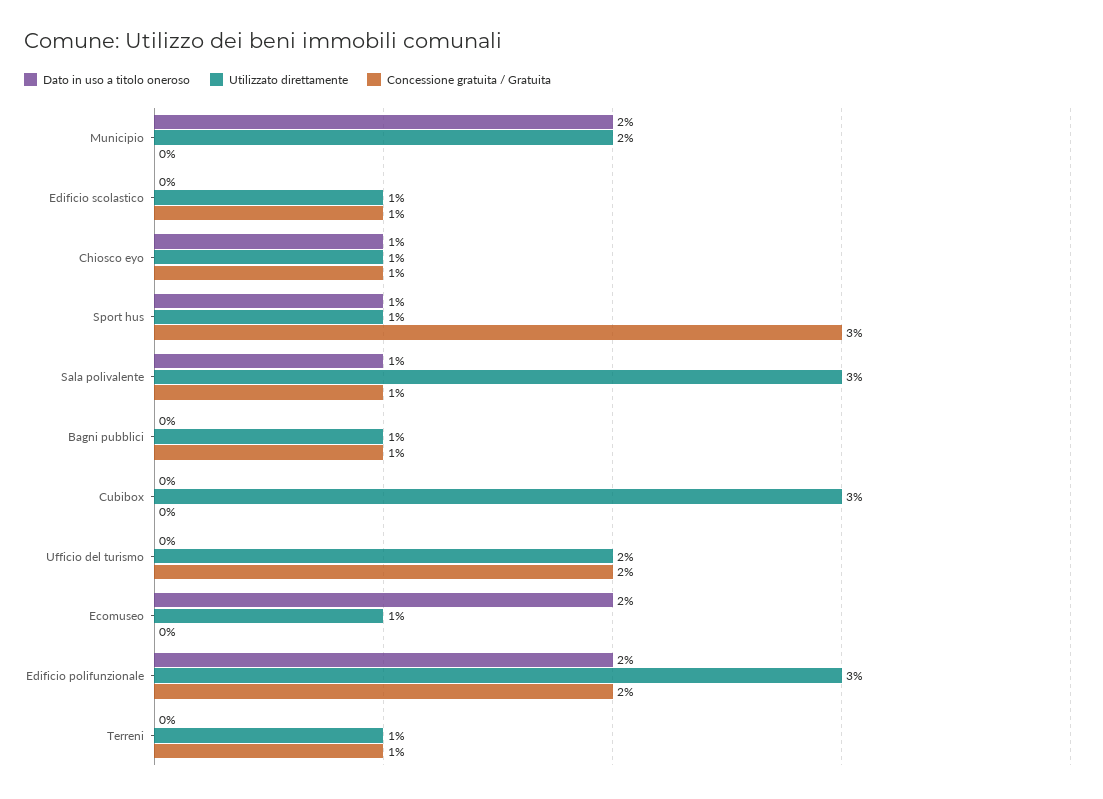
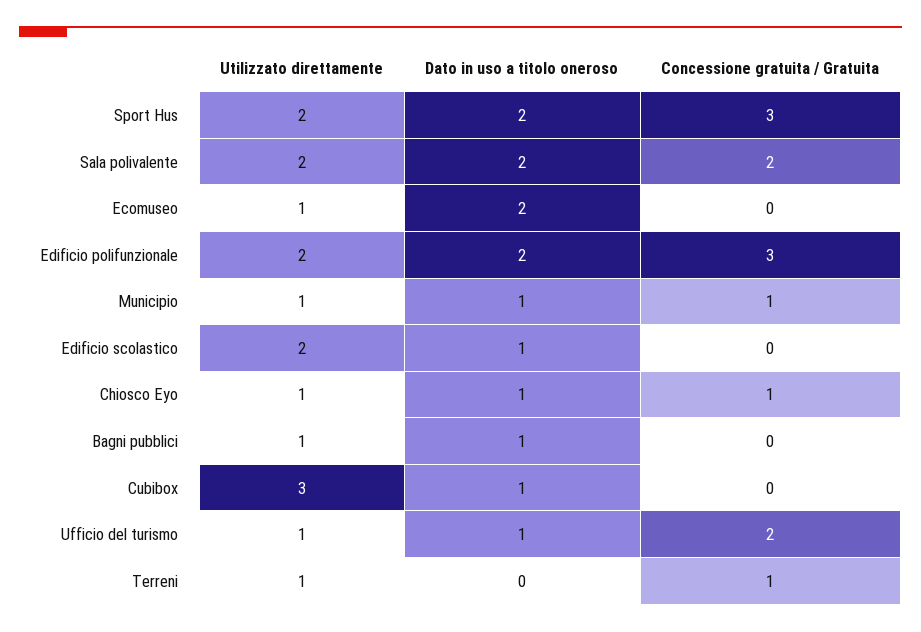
Dato in uso a titolo oneroso, Municipio: 2 -> 1
Utilizzato direttamente, Municipio: 2 -> 1
Concessione gratuita / Gratuita, Municipio: 0 -> 1
Dato in uso a titolo oneroso, Edificio scolastico: 0 -> 1
Utilizzato direttamente, Edificio scolastico: 1 -> 2
Concessione gratuita / Gratuita, Edificio scolastico: 1 -> 0
Dato in uso a titolo oneroso, Sport hus: 1 -> 2
Utilizzato direttamente, Sport hus: 1 -> 2
Dato in uso a titolo oneroso, Sala polivalente: 1 -> 2
Utilizzato direttamente, Sala polivalente: 3 -> 2
Concessione gratuita / Gratuita, Sala polivalente: 1 -> 2
Dato in uso a titolo oneroso, Bagni pubblici: 0 -> 1
Concessione gratuita / Gratuita, Bagni pubblici: 1 -> 0
Dato in uso a titolo oneroso, Cubibox: 0 -> 1
Dato in uso a titolo oneroso, Ufficio del turismo: 0 -> 1
Utilizzato direttamente, Ufficio del turismo: 2 -> 1
Utilizzato direttamente, Edificio polifunzionale: 3 -> 2
Concessione gratuita / Gratuita, Edificio polifunzionale: 2 -> 3

